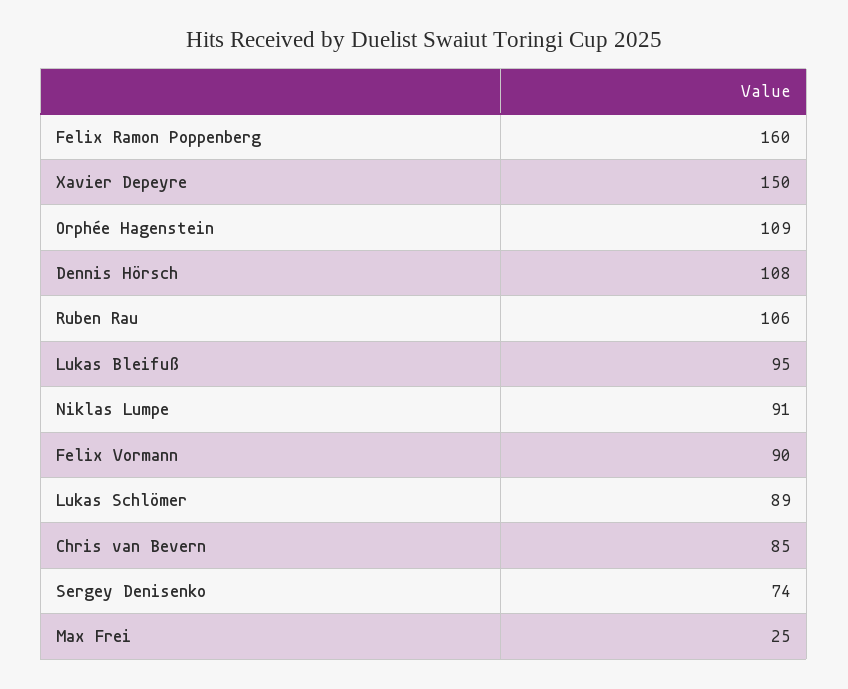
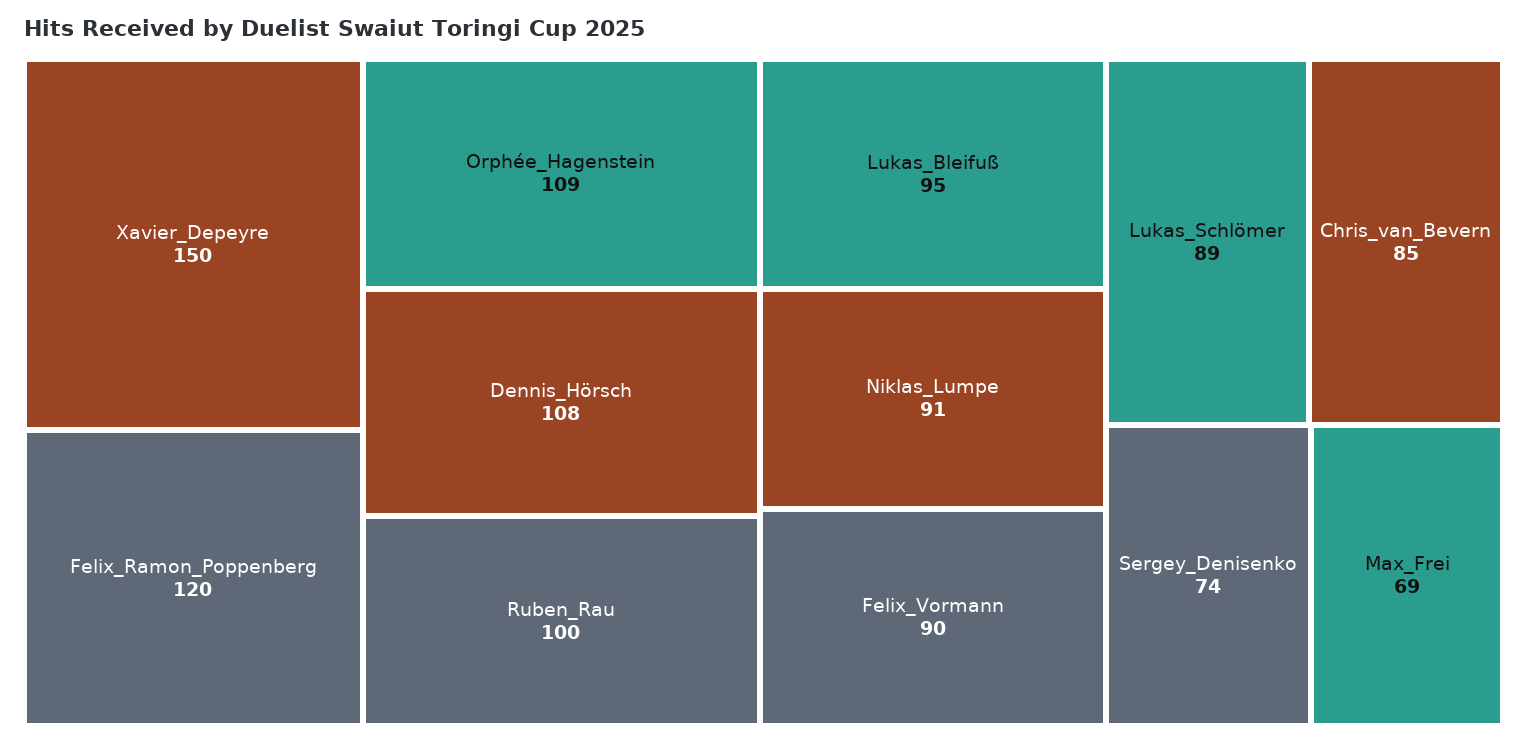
Felix Ramon Poppenberg: 160 -> 120
Ruben Rau: 106 -> 100
Max Frei: 25 -> 69

